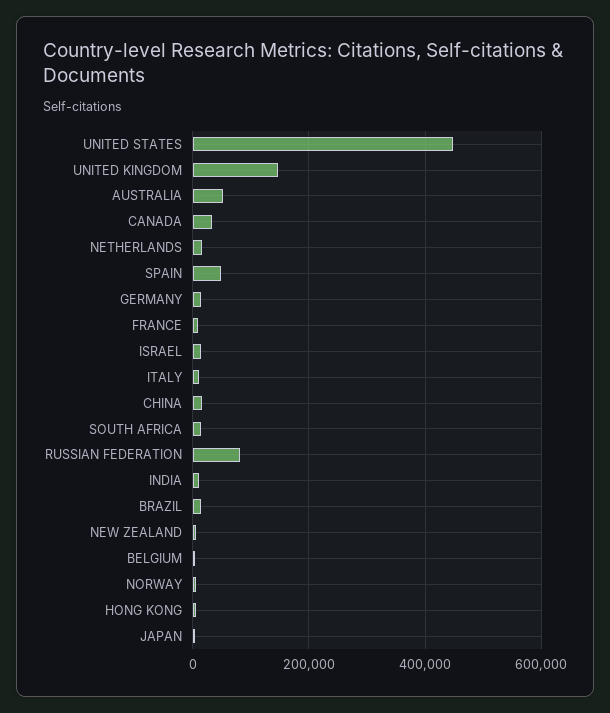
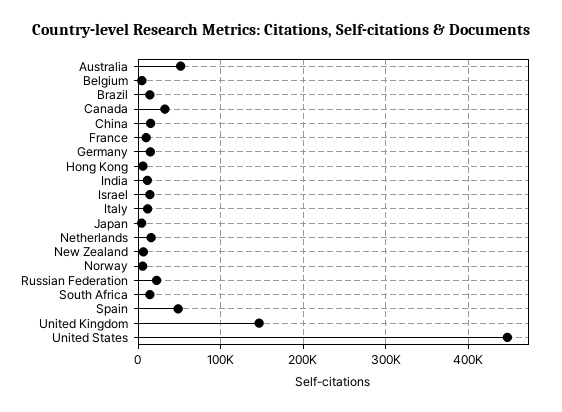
RUSSIAN FEDERATION: 80000 -> 20000

